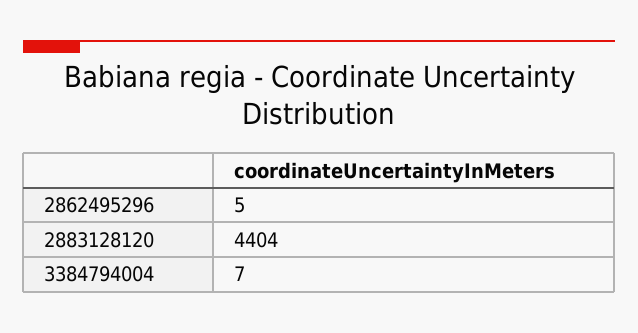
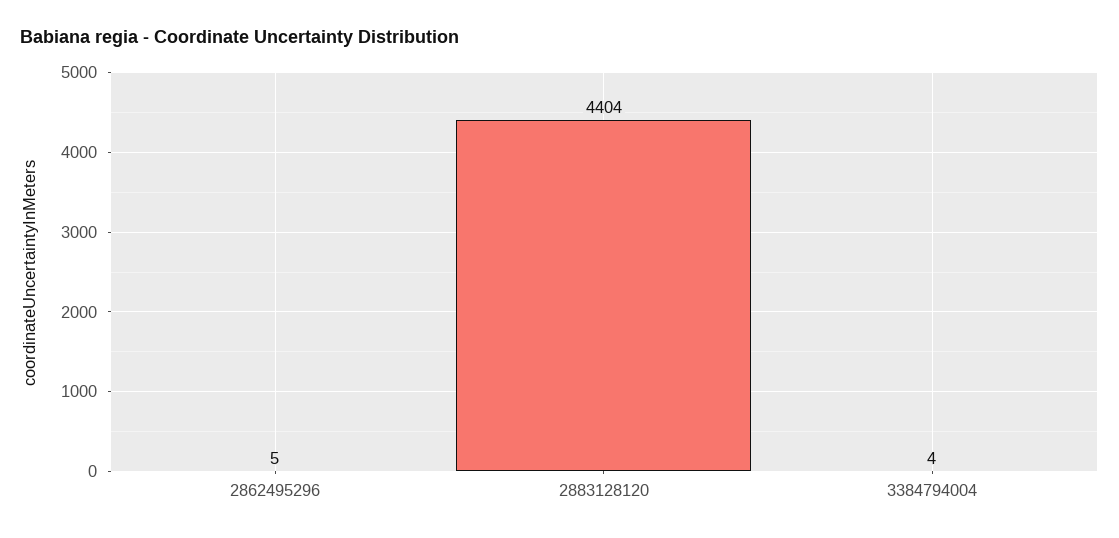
3384794004: 7 -> 4

